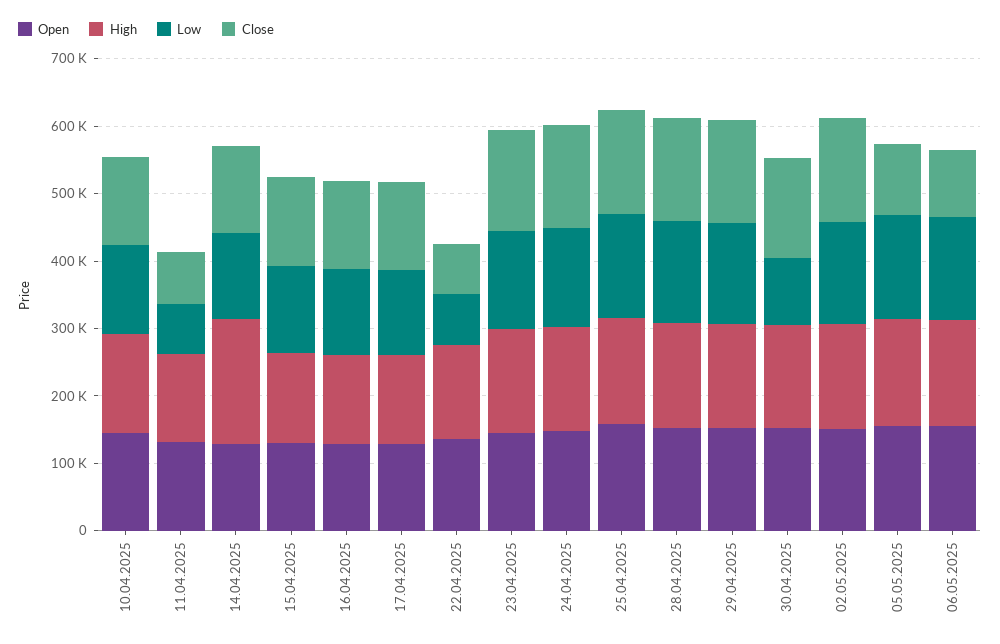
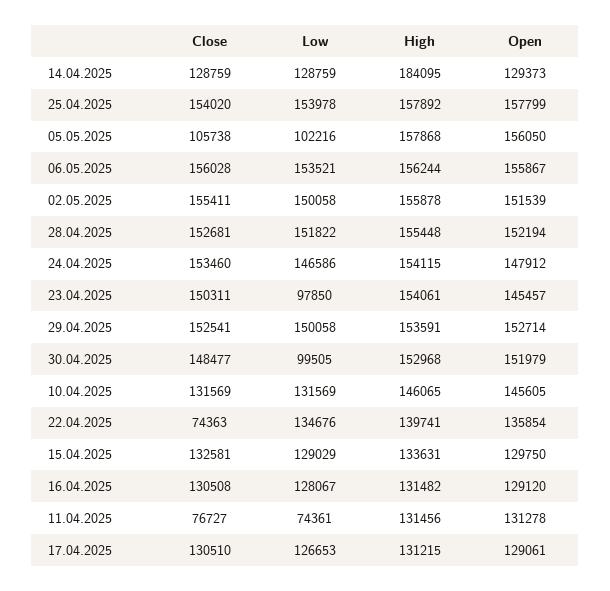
Low, 22.04.2025: 80000 -> 134676
Low, 23.04.2025: 140000 -> 97850
Low, 05.05.2025: 160000 -> 102216
Close, 06.05.2025: 100000 -> 156028

